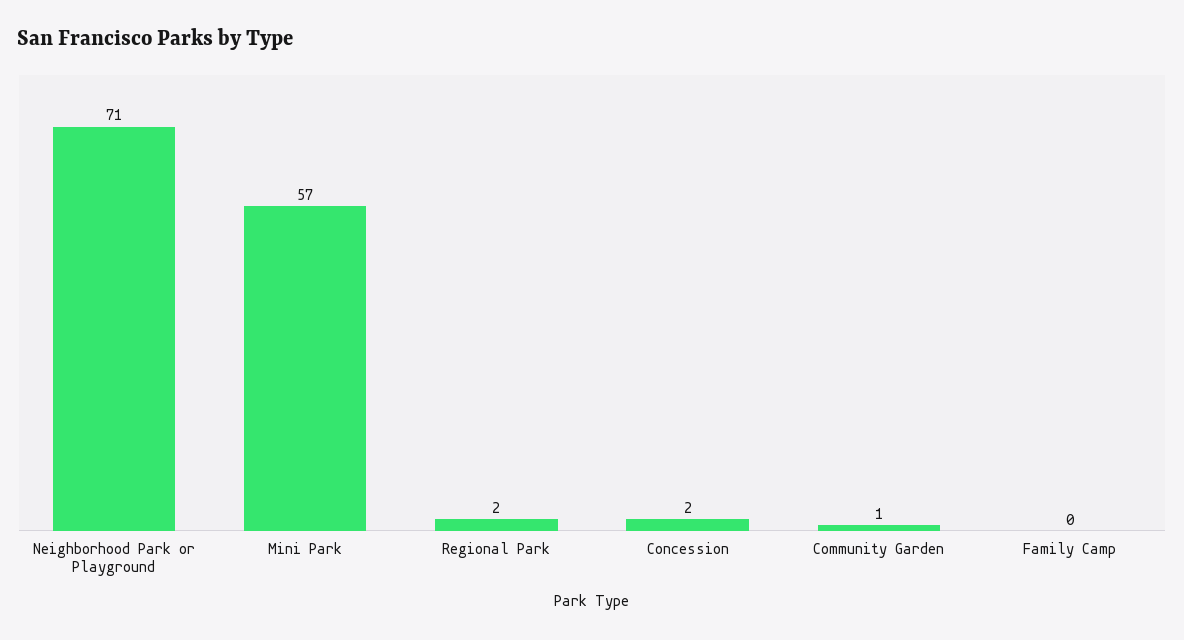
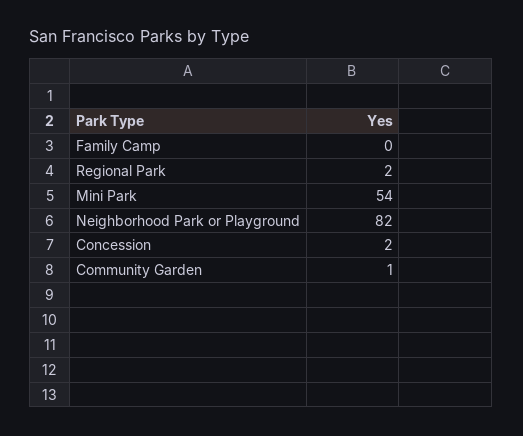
Neighborhood Park or Playground: 71 -> 82
Mini Park: 57 -> 54

